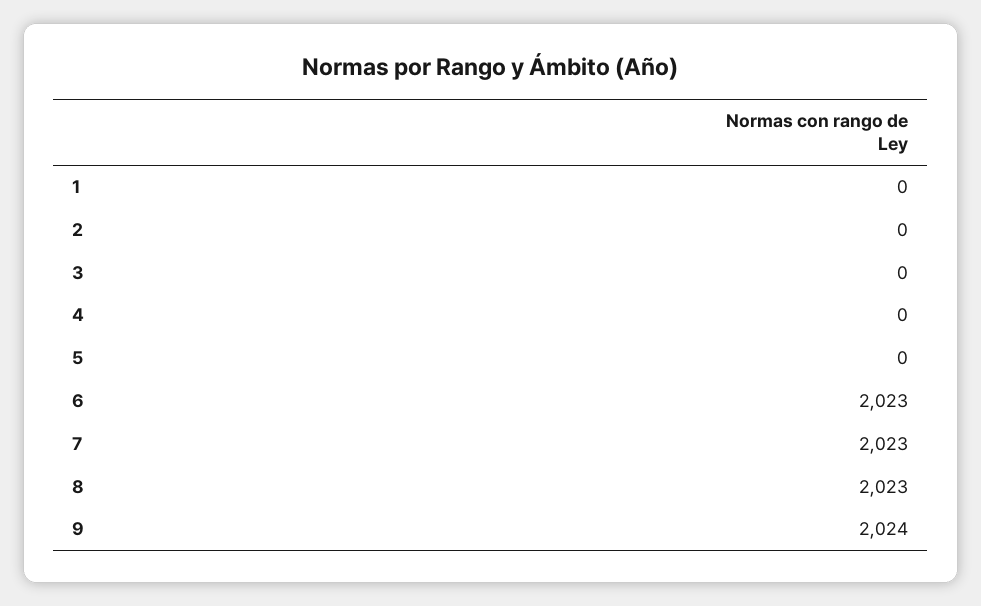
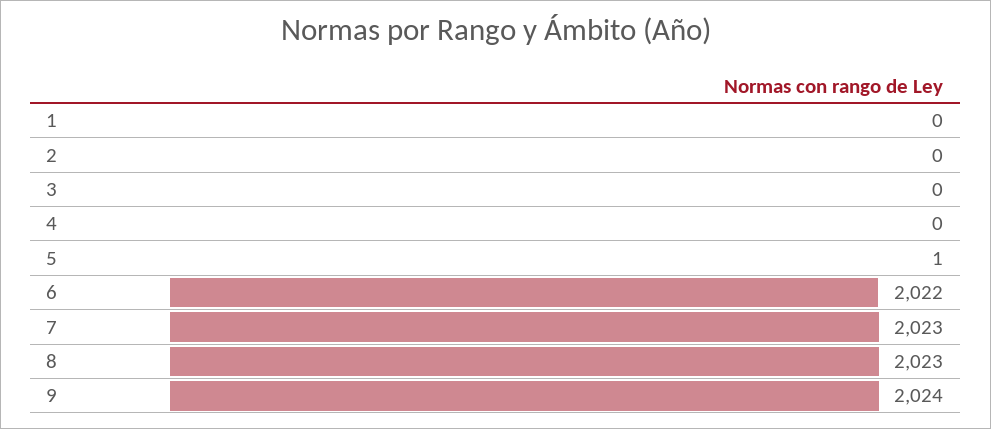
5: 0 -> 1
6: 2023 -> 2022

